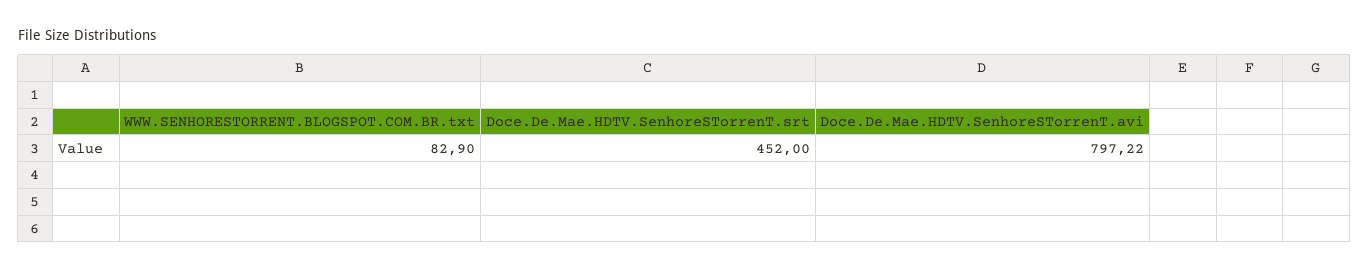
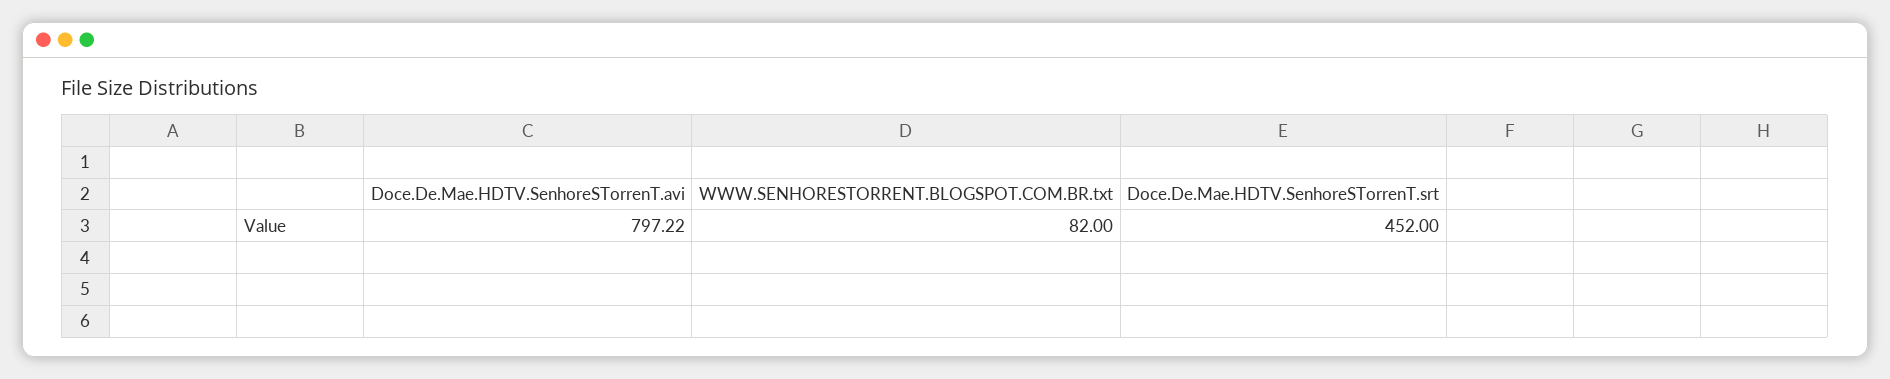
WWW.SENHORESTORRENT.BLOGSPOT.COM.BR.txt: 82.9 -> 82

